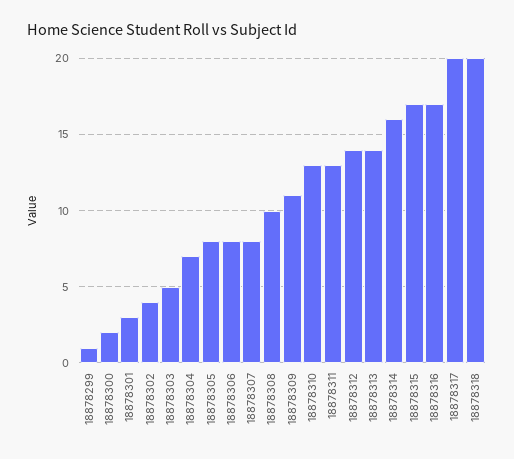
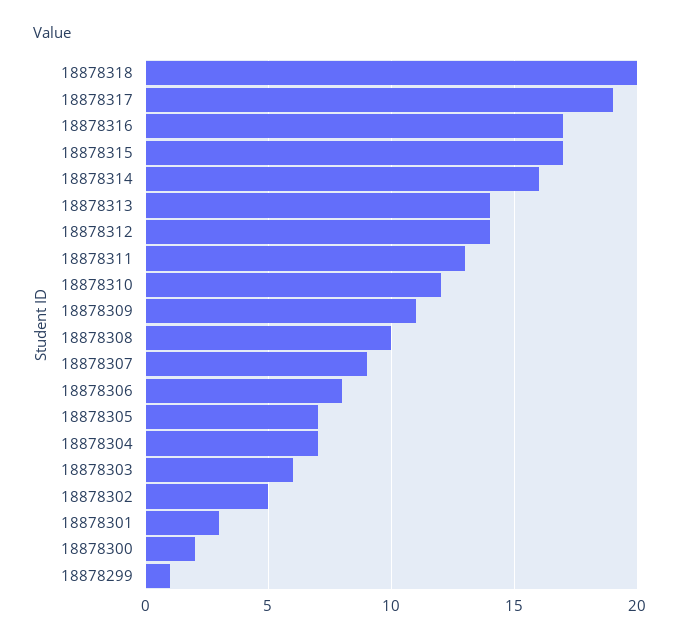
18878302: 4 -> 5
18878303: 5 -> 6
18878305: 8 -> 7
18878307: 8 -> 9
18878310: 13 -> 12
18878317: 20 -> 19

